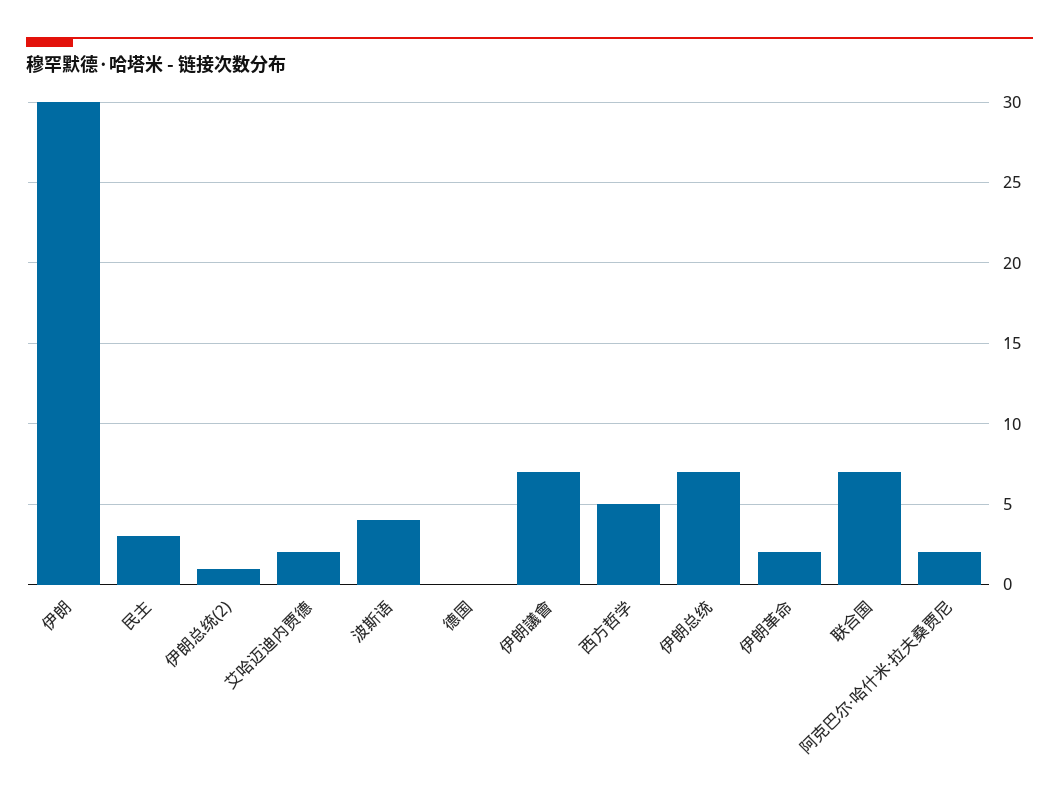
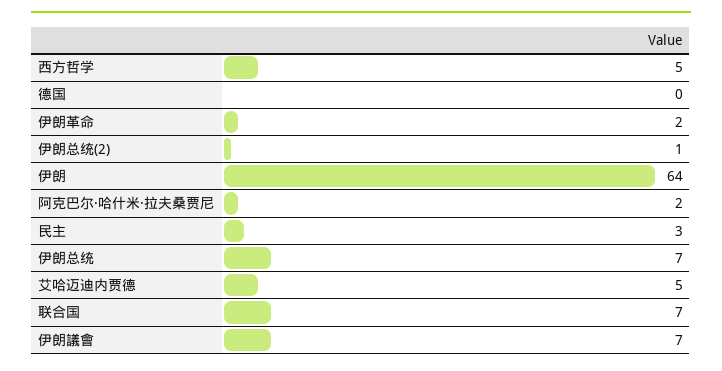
伊朗: 30 -> 64
艾哈迈迪内贾德: 2 -> 5
波斯语: 4 -> none

